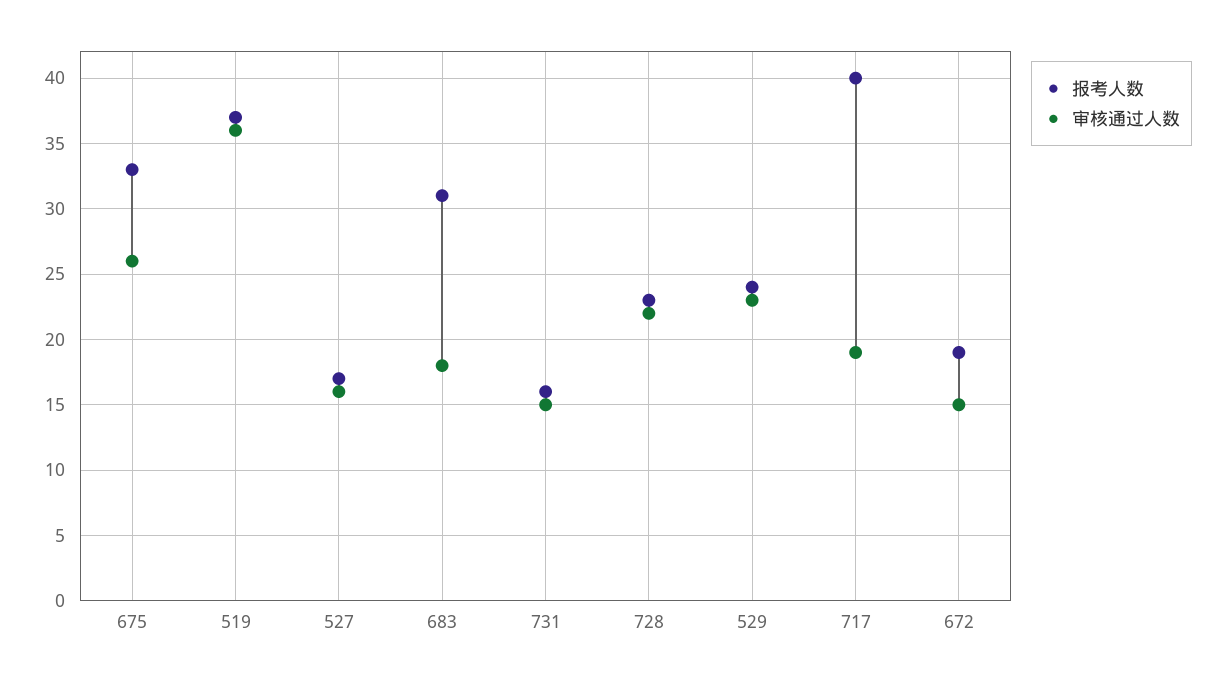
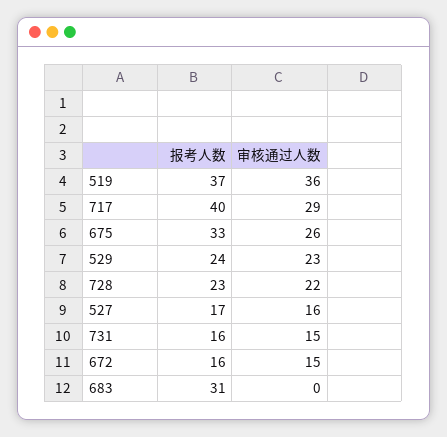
审核通过人数, 683: 18 -> 0
审核通过人数, 717: 19 -> 29
报考人数, 672: 19 -> 16

